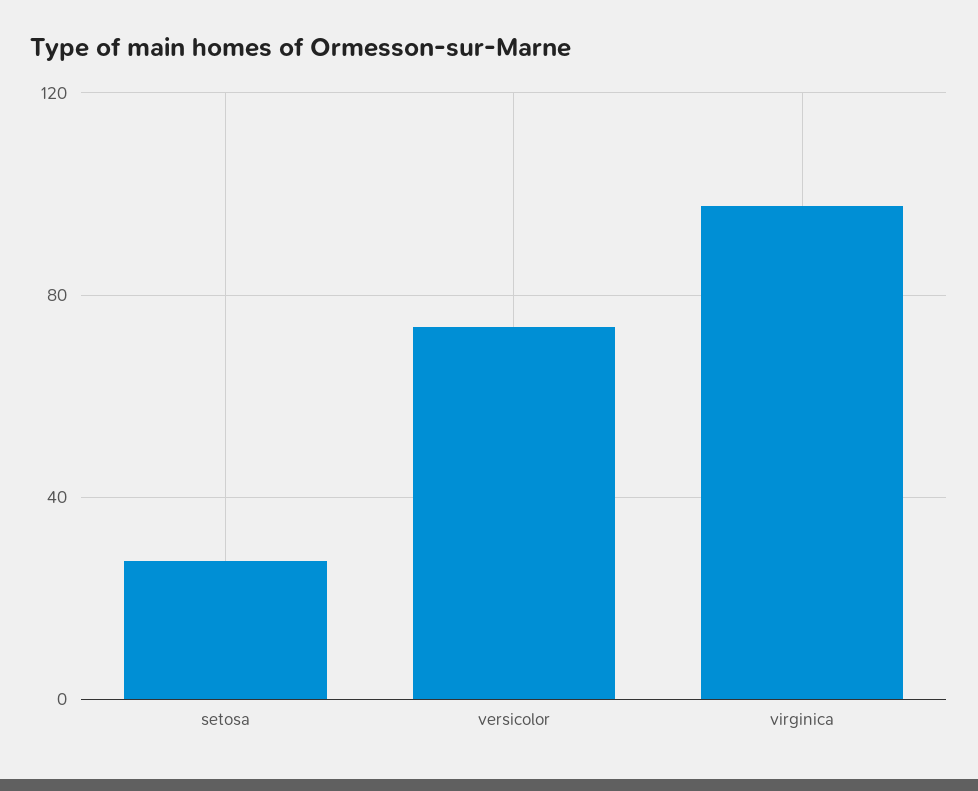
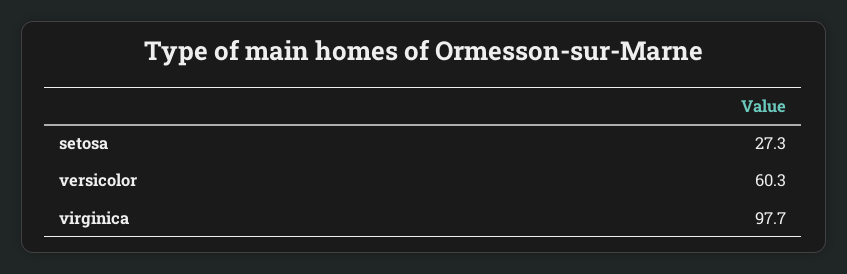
versicolor: 75 -> 60.3

